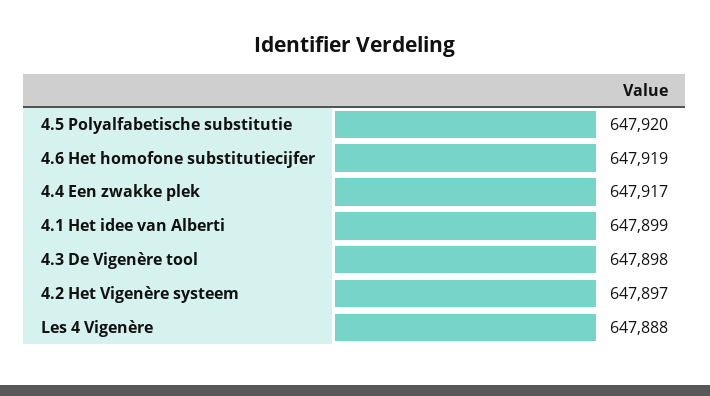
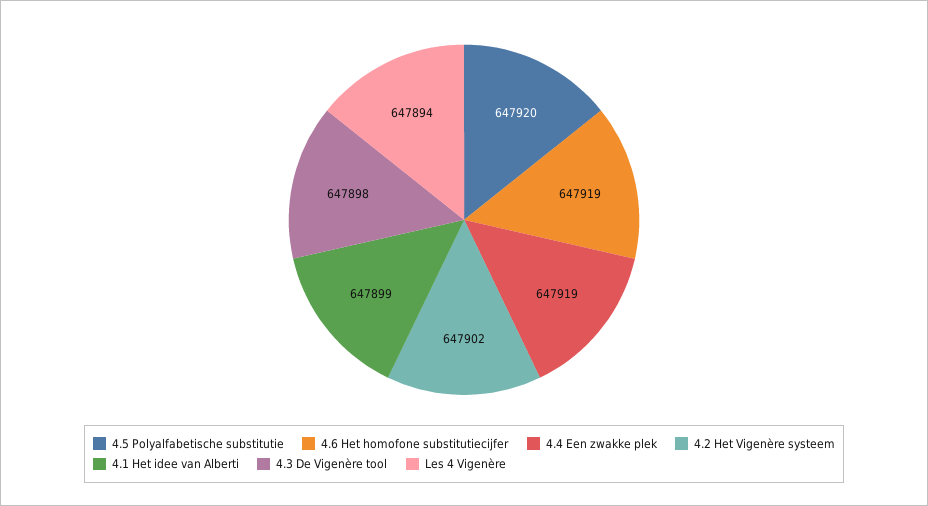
4.4 Een zwakke plek: 647917 -> 647919
4.2 Het Vigenère systeem: 647897 -> 647902
Les 4 Vigenère: 647888 -> 647894

